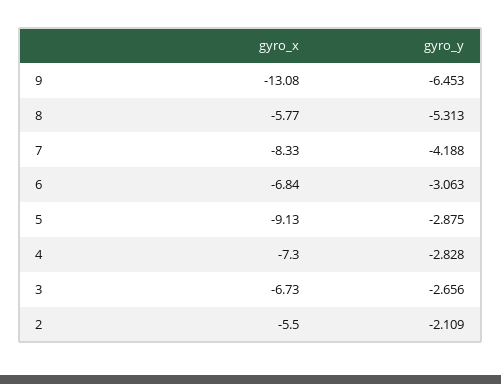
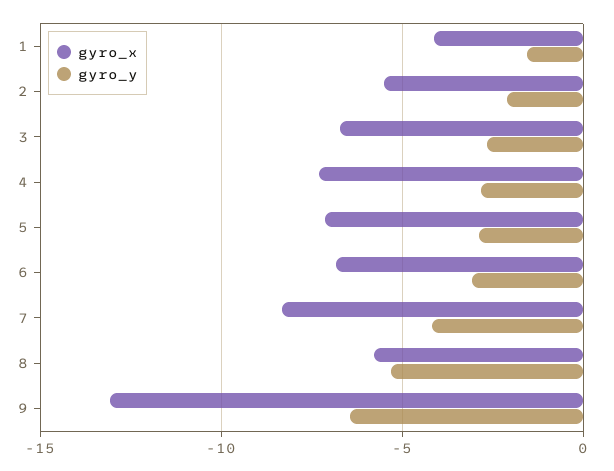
gyro_x, 5: -9.13 -> -7
gyro_x, 1: none -> -4
gyro_y, 1: none -> -1.5

